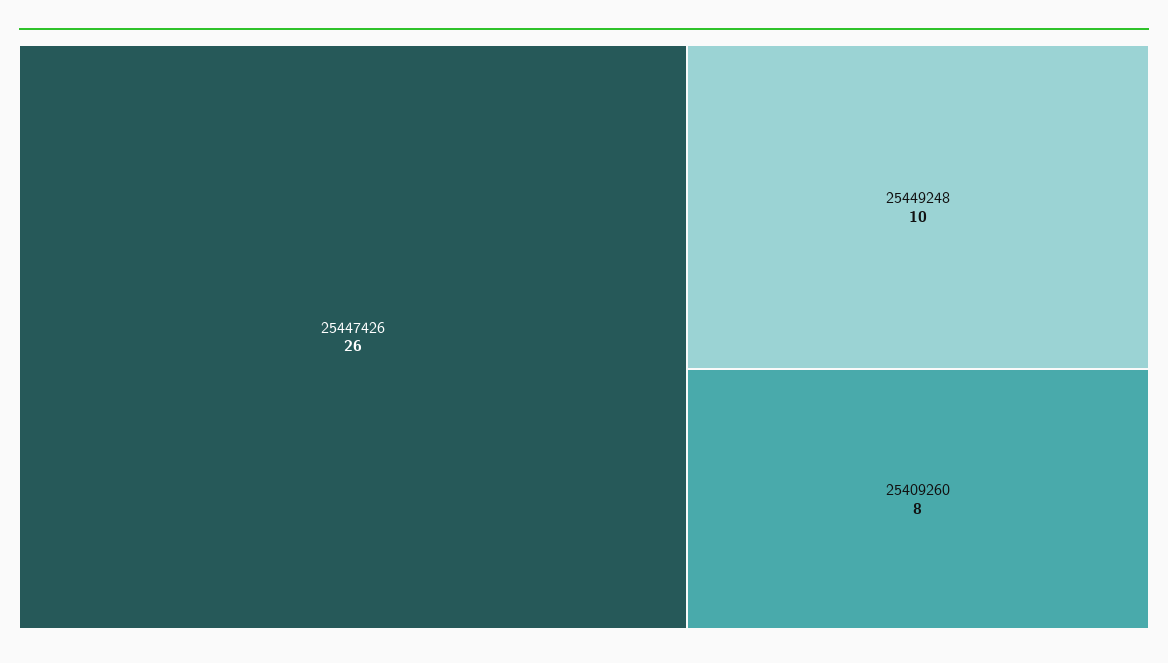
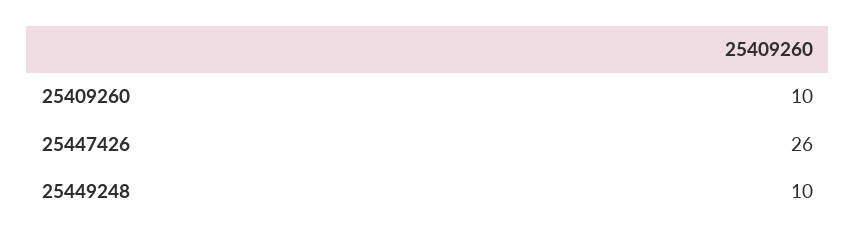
25409260: 8 -> 10

